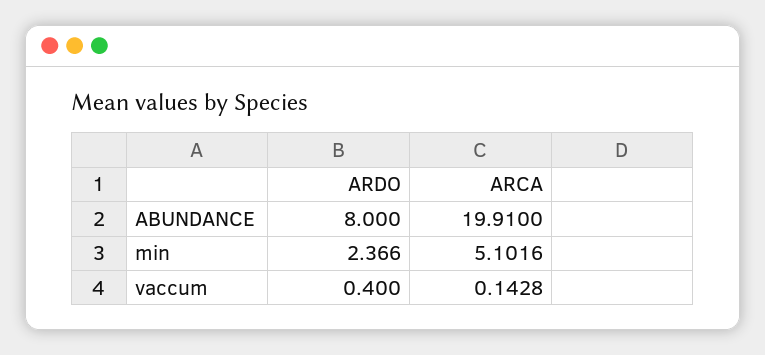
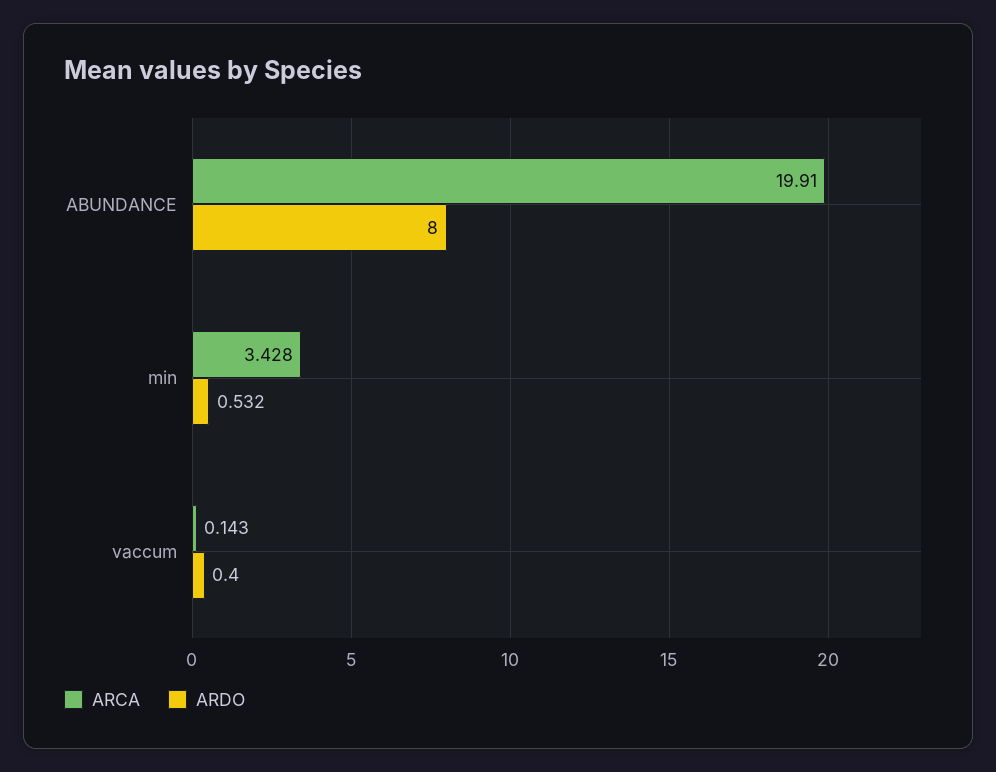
ARDO, min: 2.366 -> 0.532
ARCA, min: 5.1016 -> 3.428

